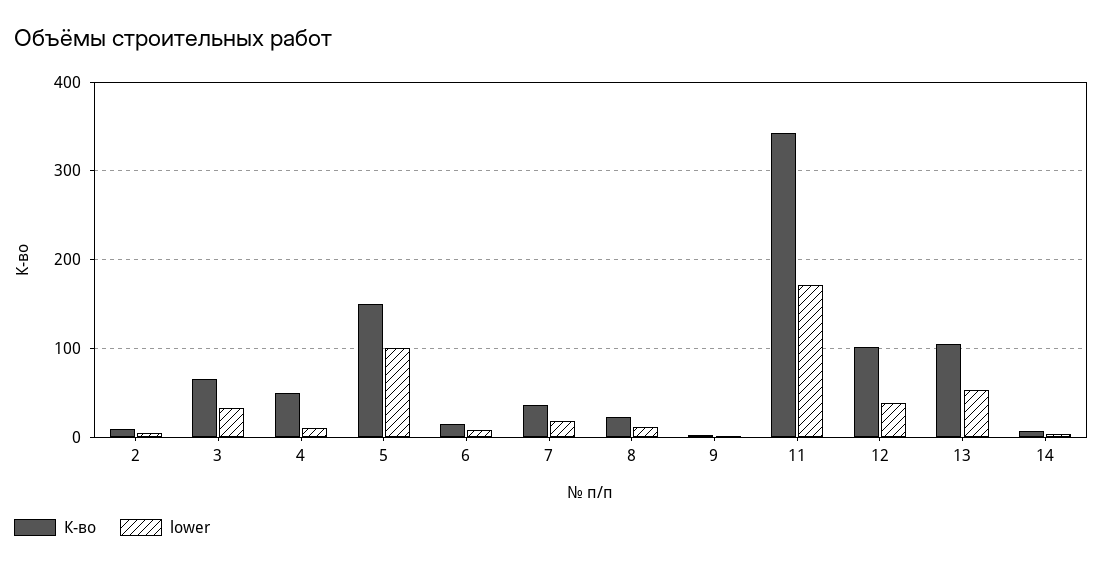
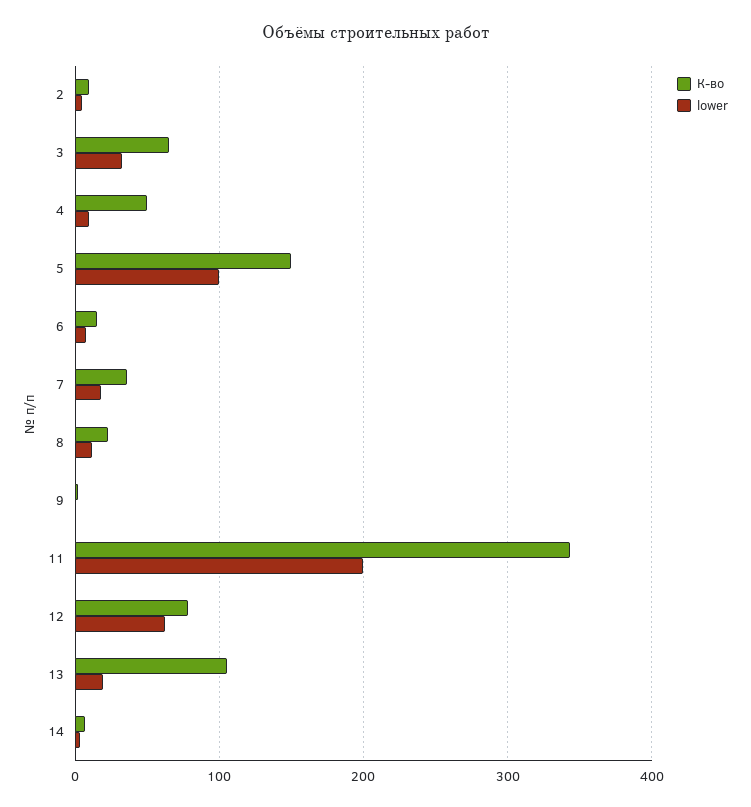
lower, 11: 170 -> 200
К-во, 12: 100 -> 80
lower, 12: 40 -> 60
lower, 13: 50 -> 20

